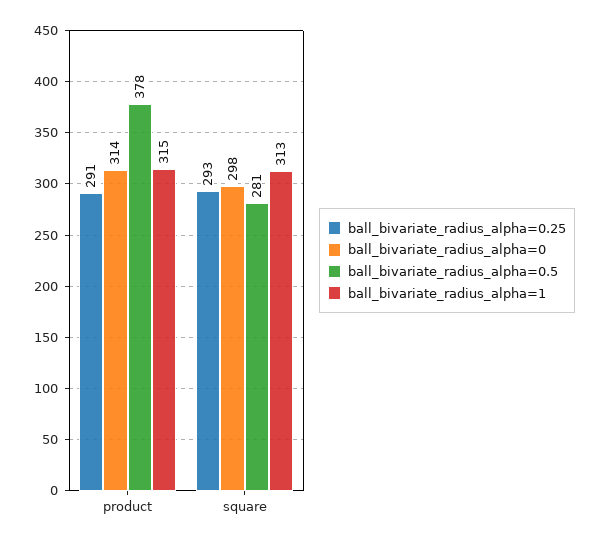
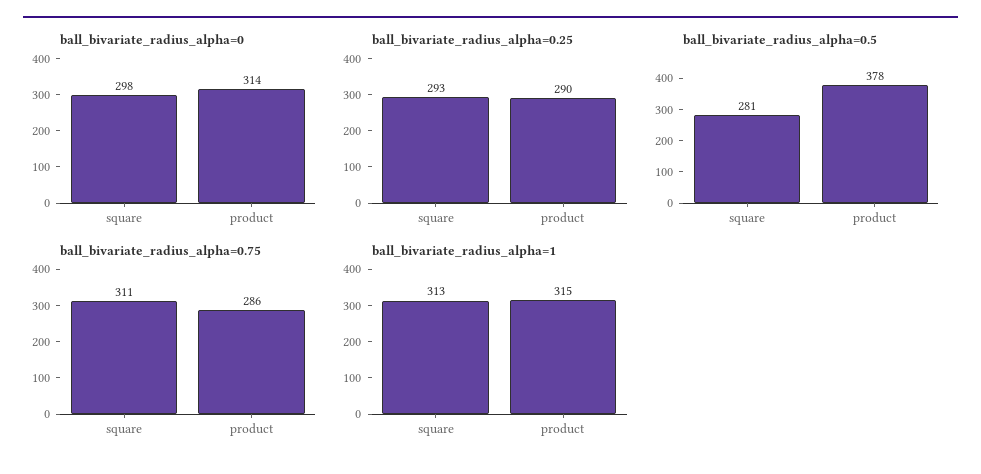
ball_bivariate_radius_alpha=0.25, product: 291 -> 290
ball_bivariate_radius_alpha=0.75, square: none -> 311
ball_bivariate_radius_alpha=0.75, product: none -> 286

